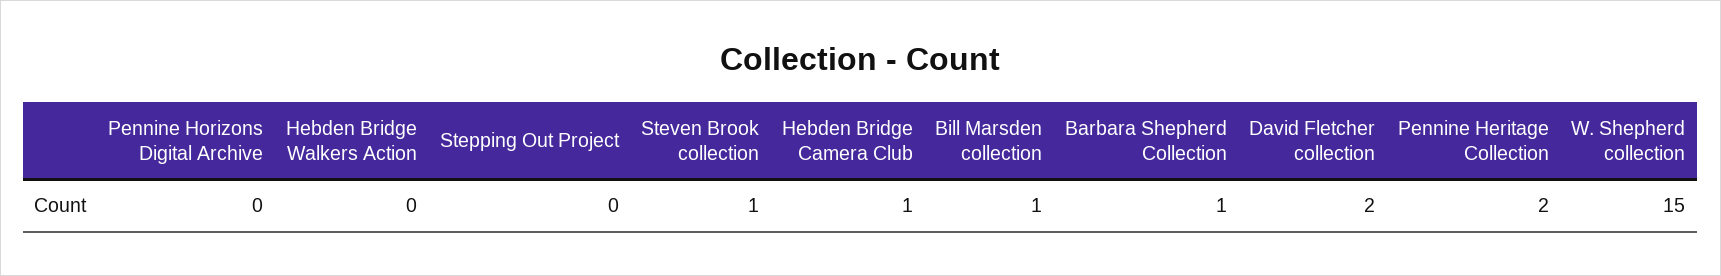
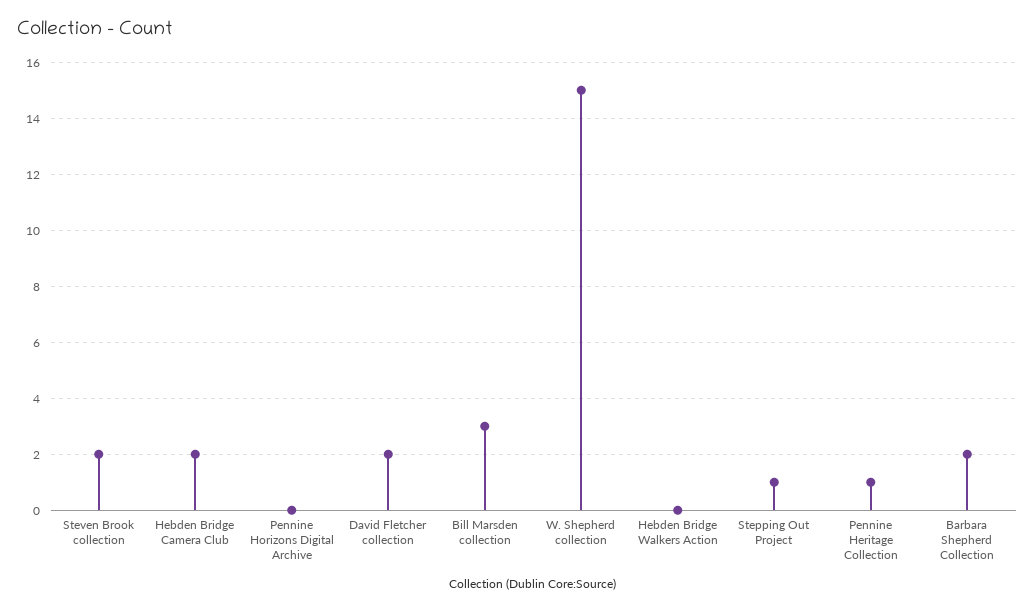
Stepping Out Project: 0 -> 1
Steven Brook collection: 1 -> 2
Hebden Bridge Camera Club: 1 -> 2
Bill Marsden collection: 1 -> 3
Barbara Shepherd Collection: 1 -> 2
Pennine Heritage Collection: 2 -> 1

